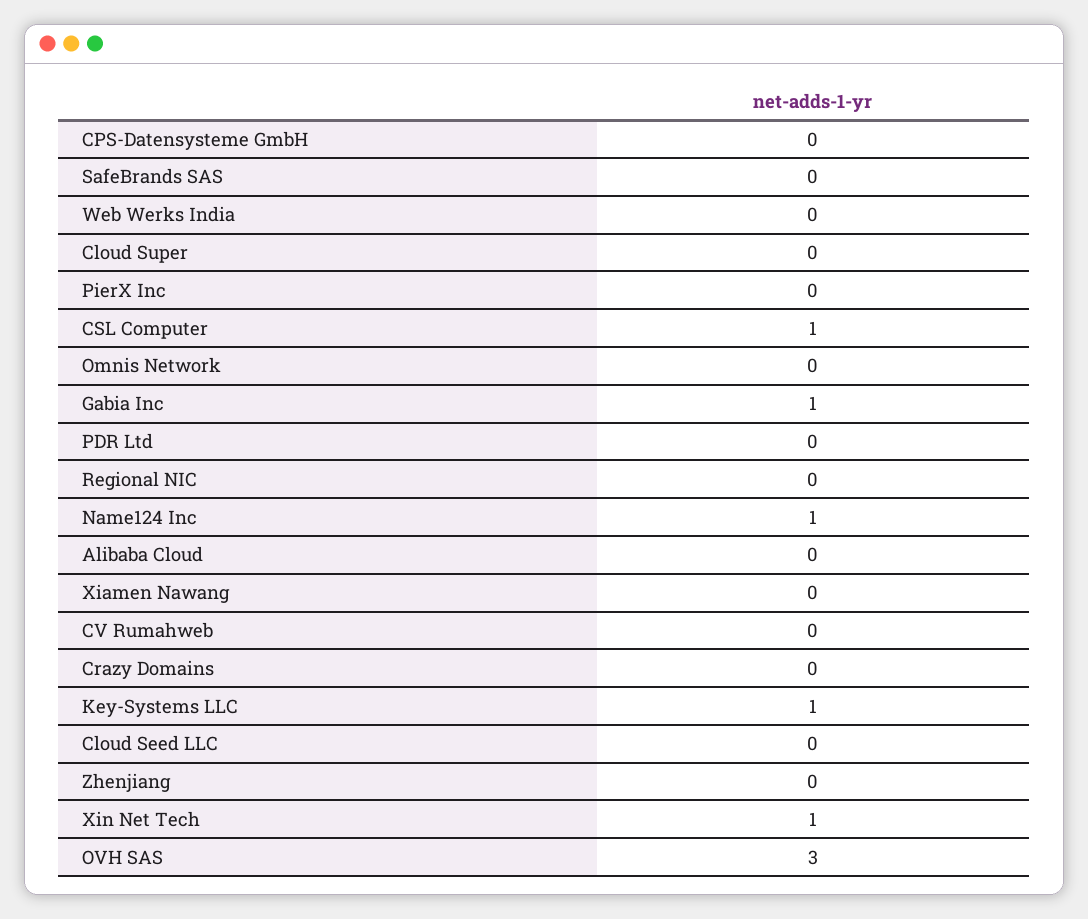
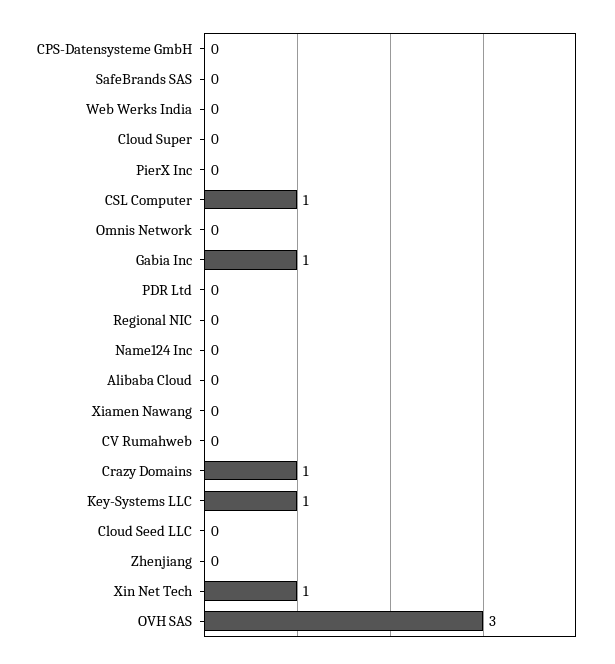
Name124 Inc: 1 -> 0
Crazy Domains: 0 -> 1

